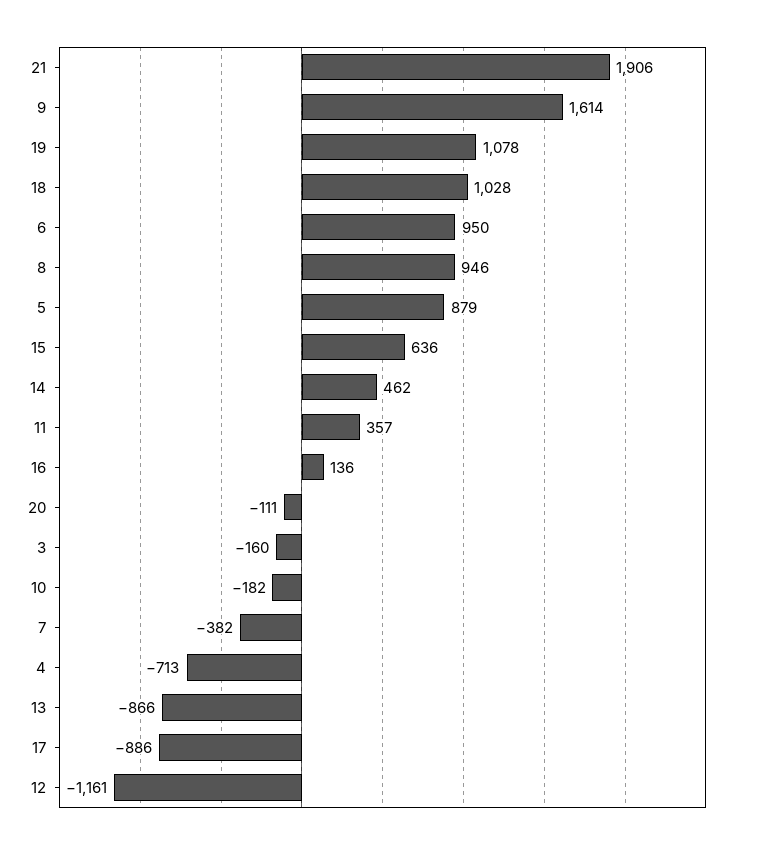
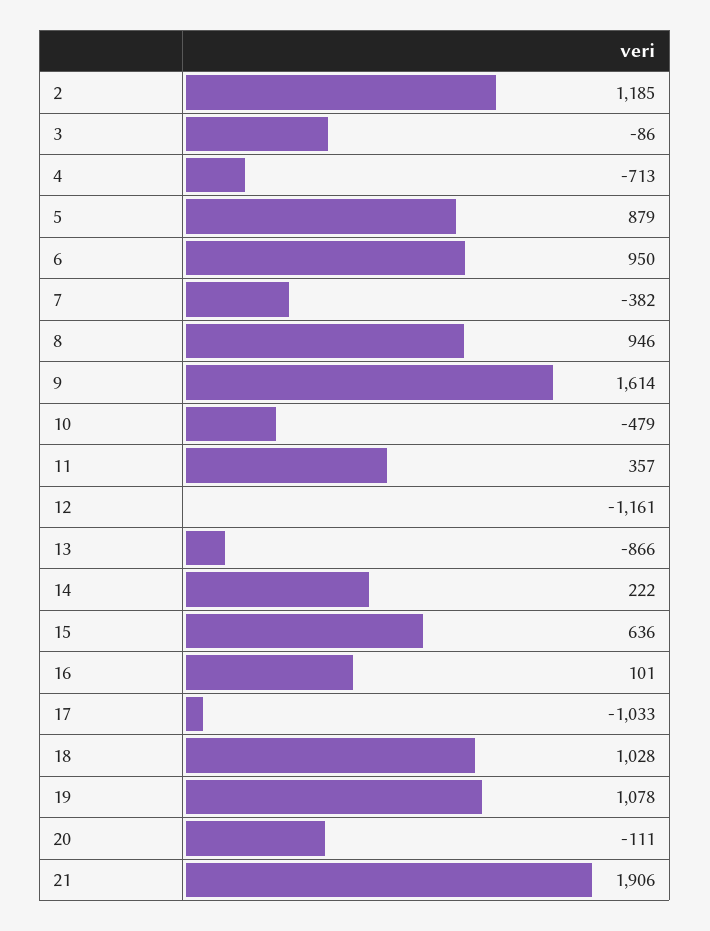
14: 462 -> 222
16: 136 -> 101
3: -160 -> -86
10: -182 -> -479
17: -886 -> -1033
2: none -> 1185

